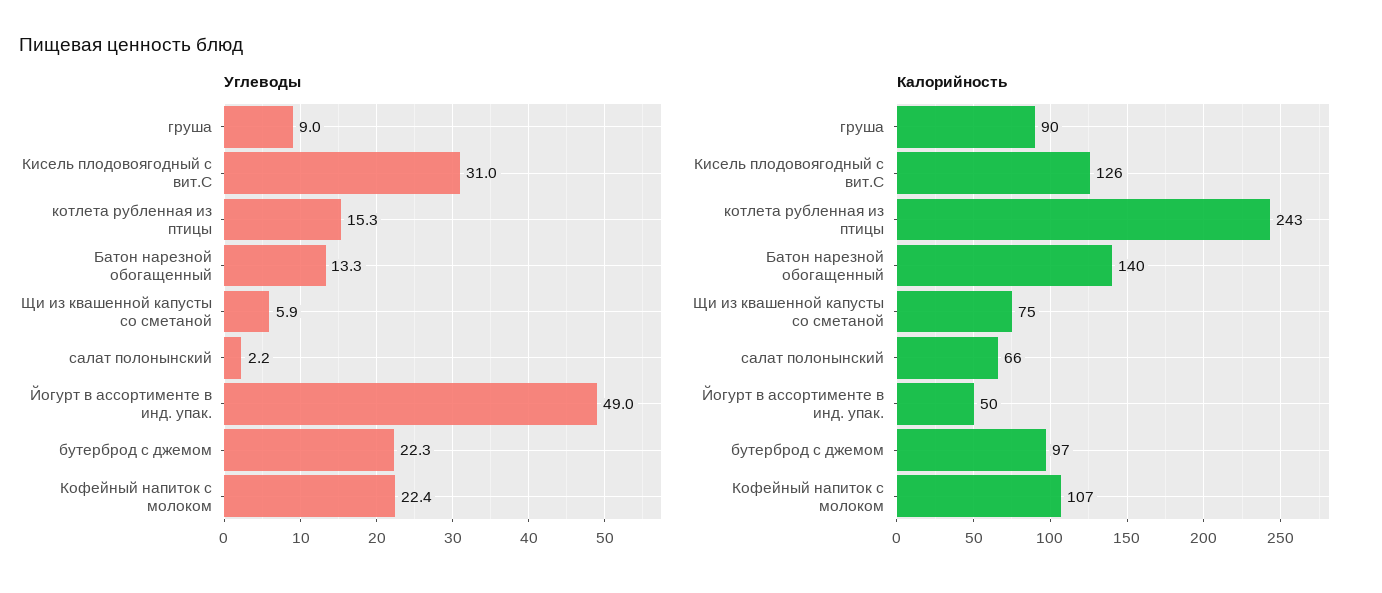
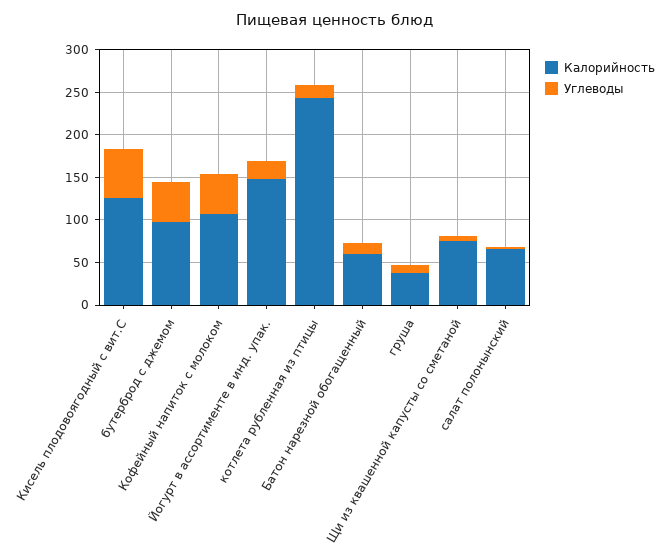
Углеводы, Кисель плодовоягодный с вит.С: 31 -> 60
Углеводы, Йогурт в ассортименте в инд. упак.: 49 -> 20
Углеводы, бутерброд с джемом: 22.3 -> 50
Углеводы, Кофейный напиток с молоком: 22.4 -> 50
Калорийность, груша: 90 -> 40
Калорийность, Батон нарезной обогащенный: 140 -> 60
Калорийность, Йогурт в ассортименте в инд. упак.: 50 -> 150

